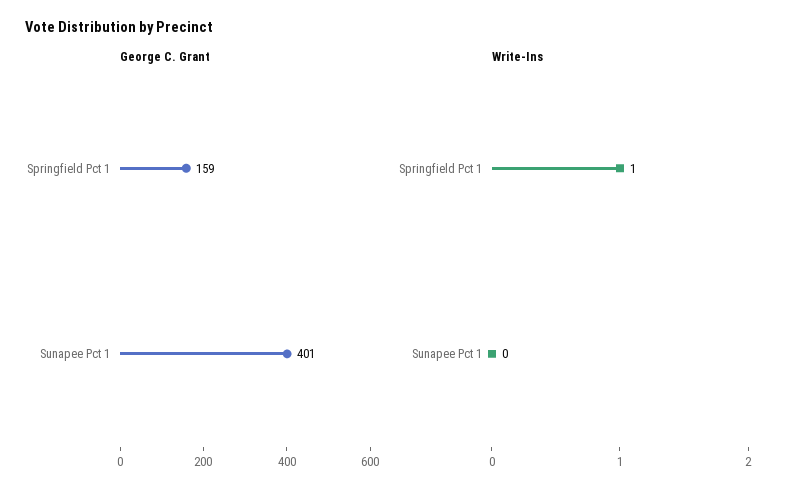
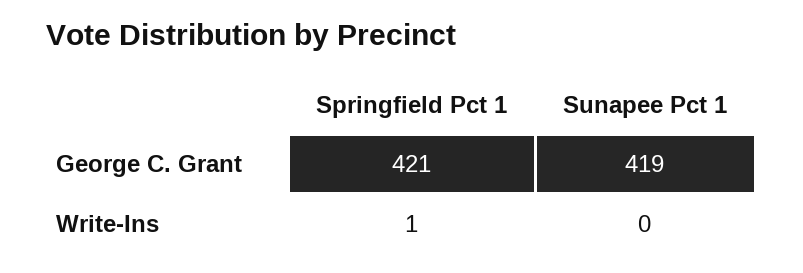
George C. Grant, Springfield Pct 1: 159 -> 421
George C. Grant, Sunapee Pct 1: 401 -> 419

